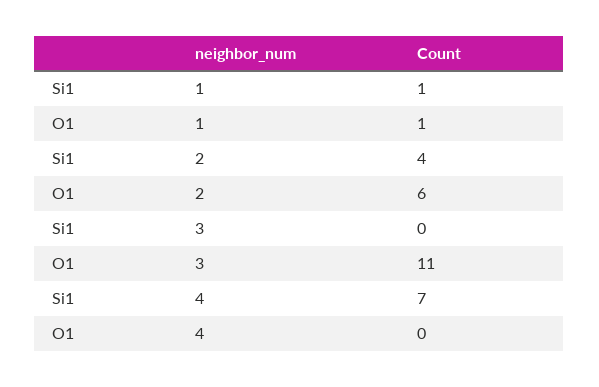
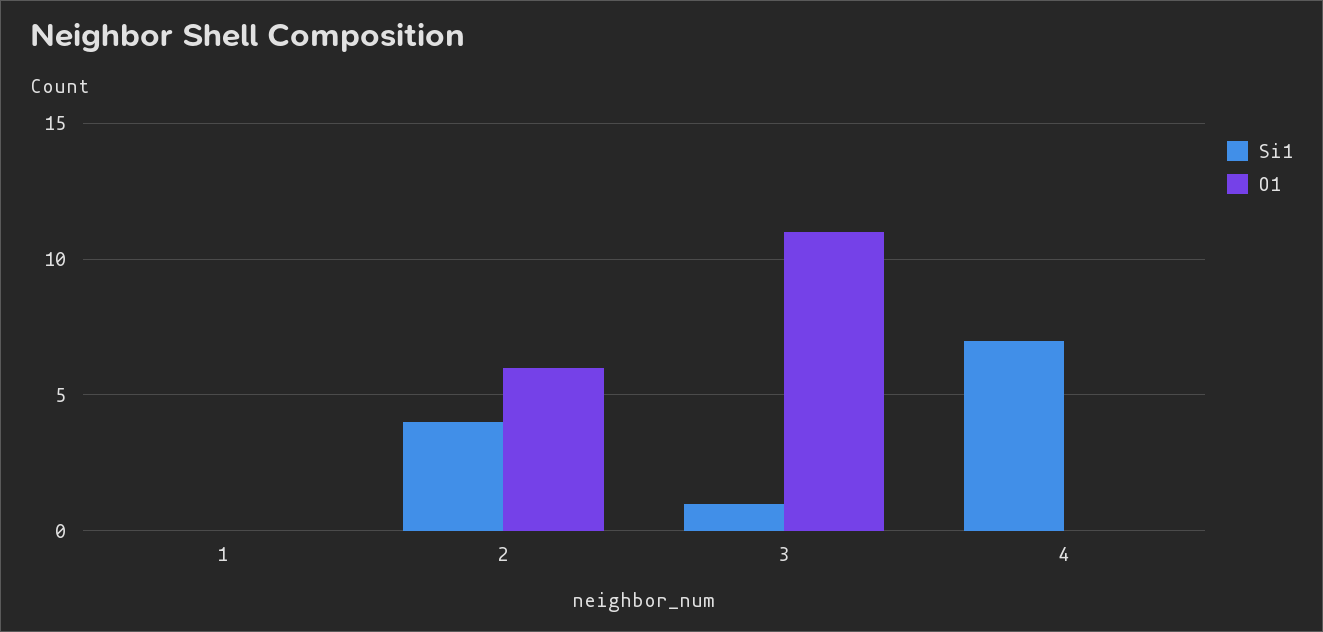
Si1, 1: 1 -> 0
O1, 1: 1 -> 0
Si1, 3: 0 -> 1

